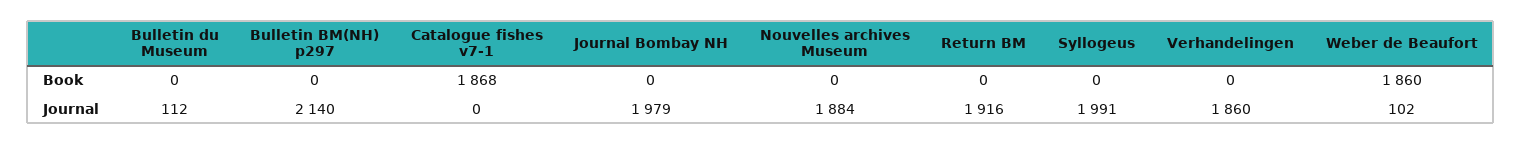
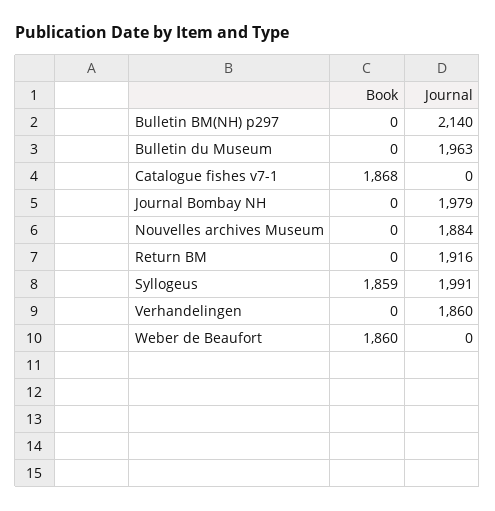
Syllogeus, Book: 0 -> 1859
Bulletin du Museum, Journal: 112 -> 1963
Weber de Beaufort, Journal: 102 -> 0

